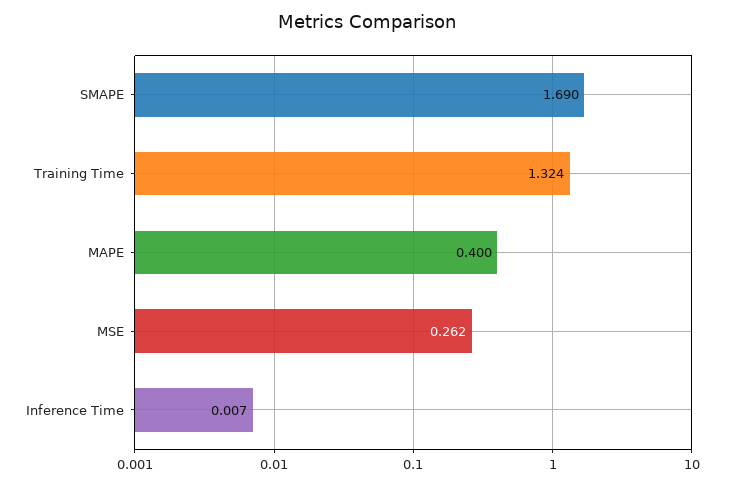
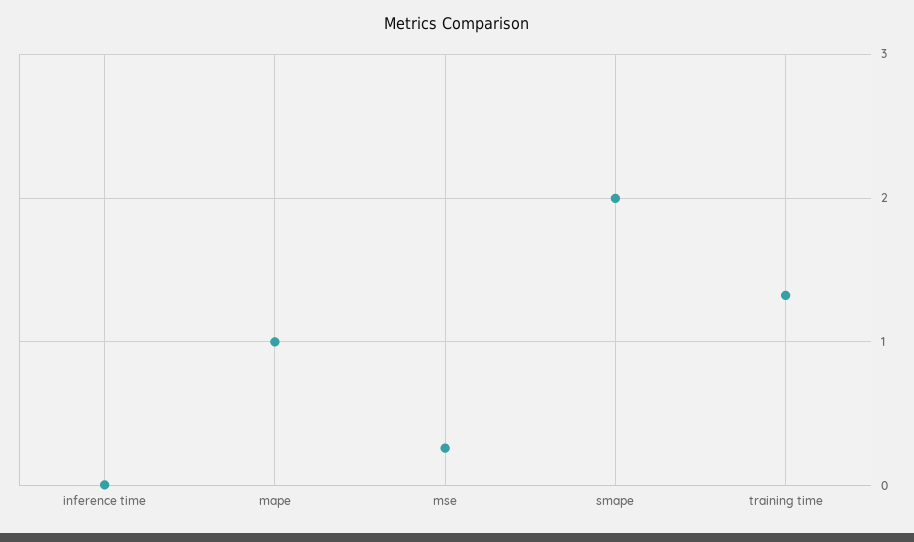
SMAPE: 1.69 -> 2
MAPE: 0.4 -> 1

